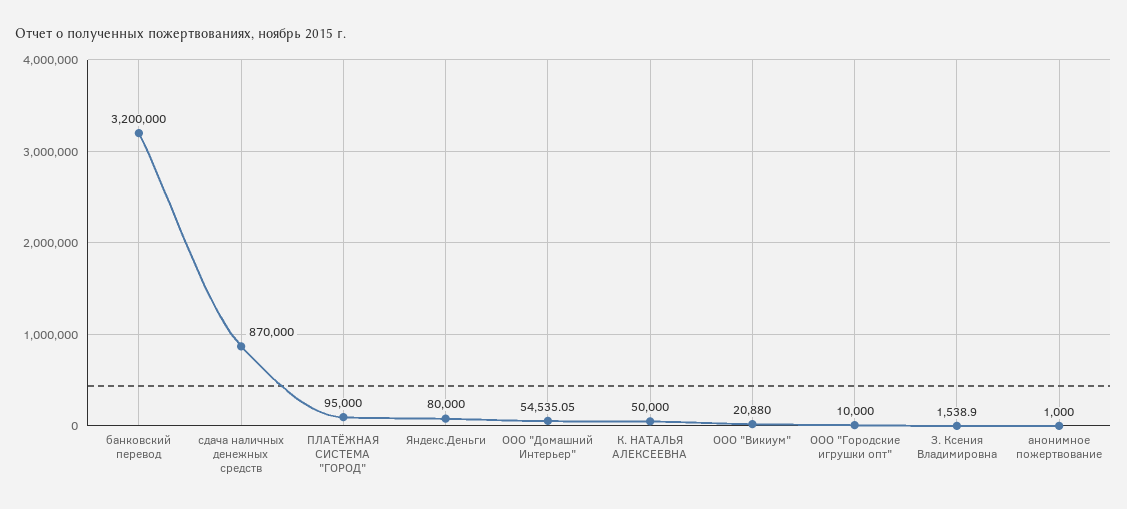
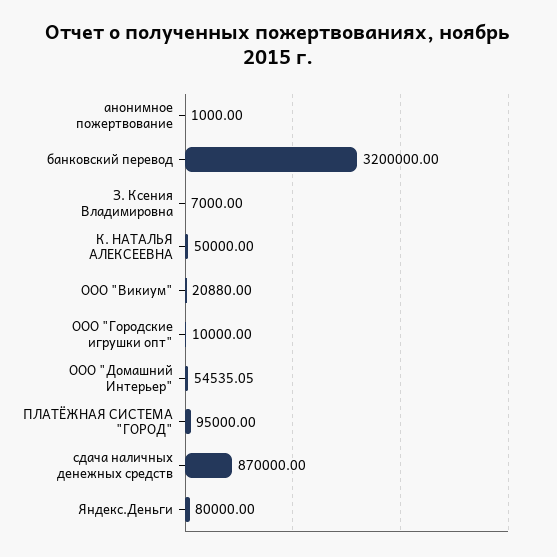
З. Ксения Владимировна: 1538.9 -> 7000

